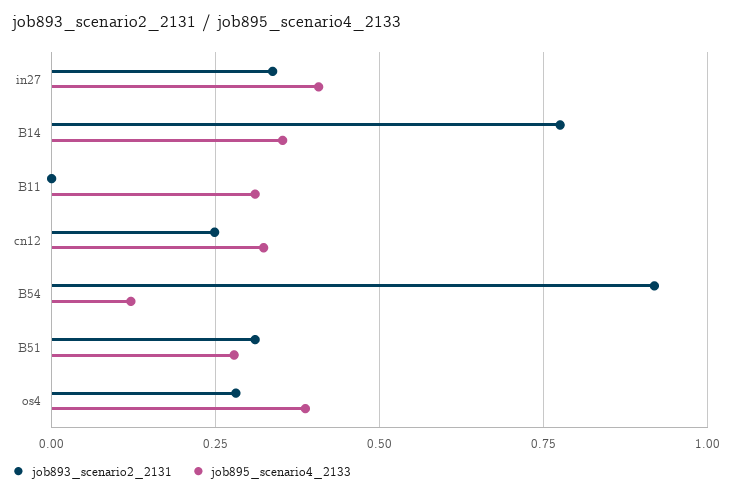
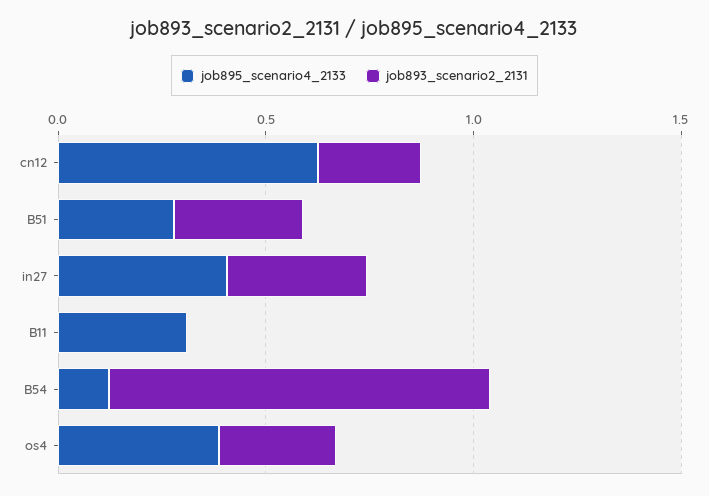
job893_scenario2_2131, B14: 0.775 -> none
job895_scenario4_2133, B14: 0.35 -> none
job895_scenario4_2133, cn12: 0.325 -> 0.6

